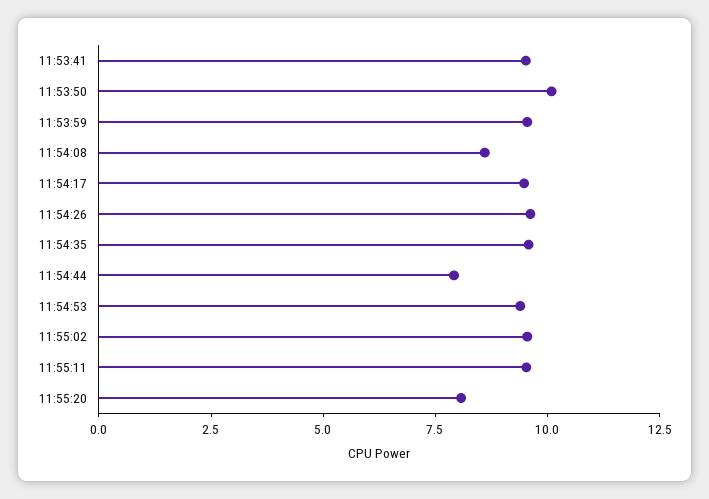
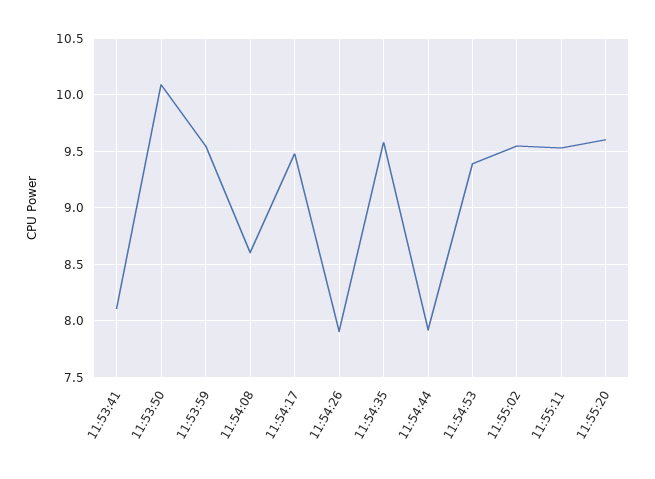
11:53:41: 9.5 -> 8.1
11:54:26: 9.5 -> 7.9
11:55:20: 8 -> 9.6

